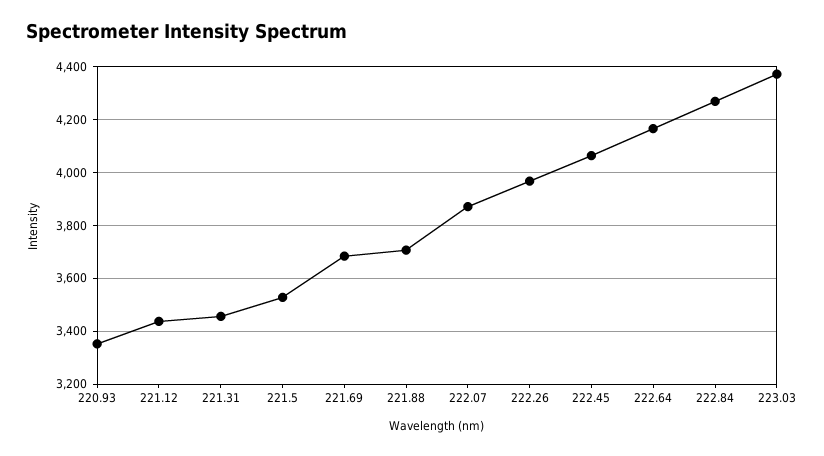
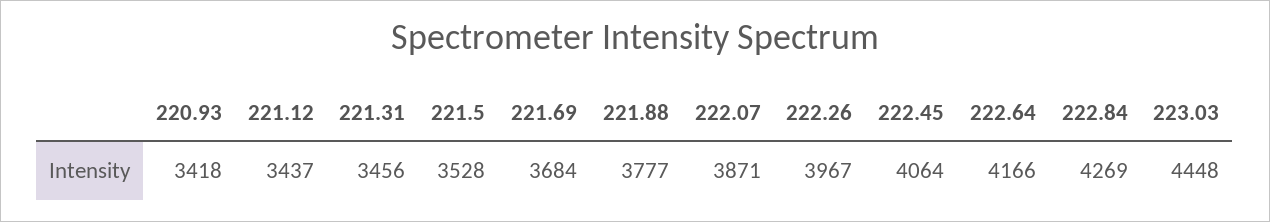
220.93: 3350 -> 3418
221.88: 3700 -> 3777
223.03: 4375 -> 4448

